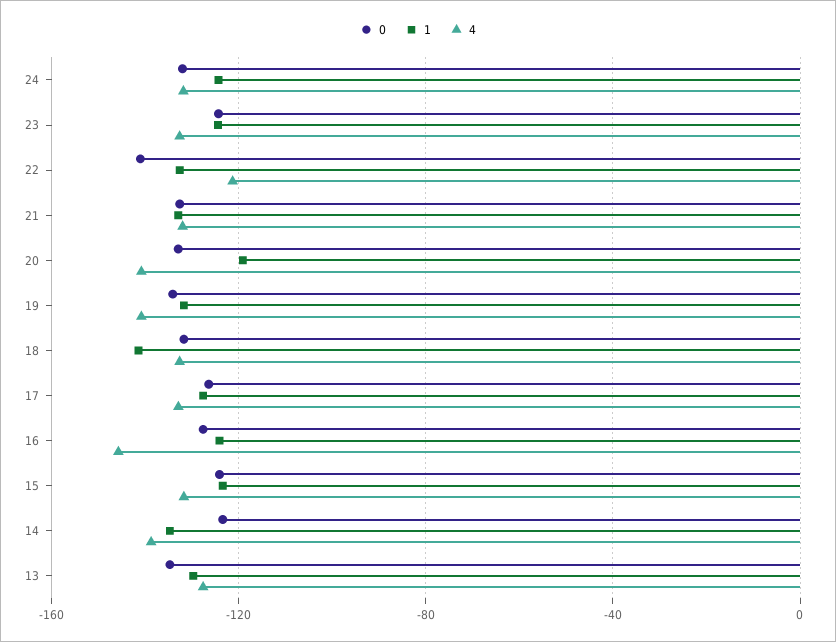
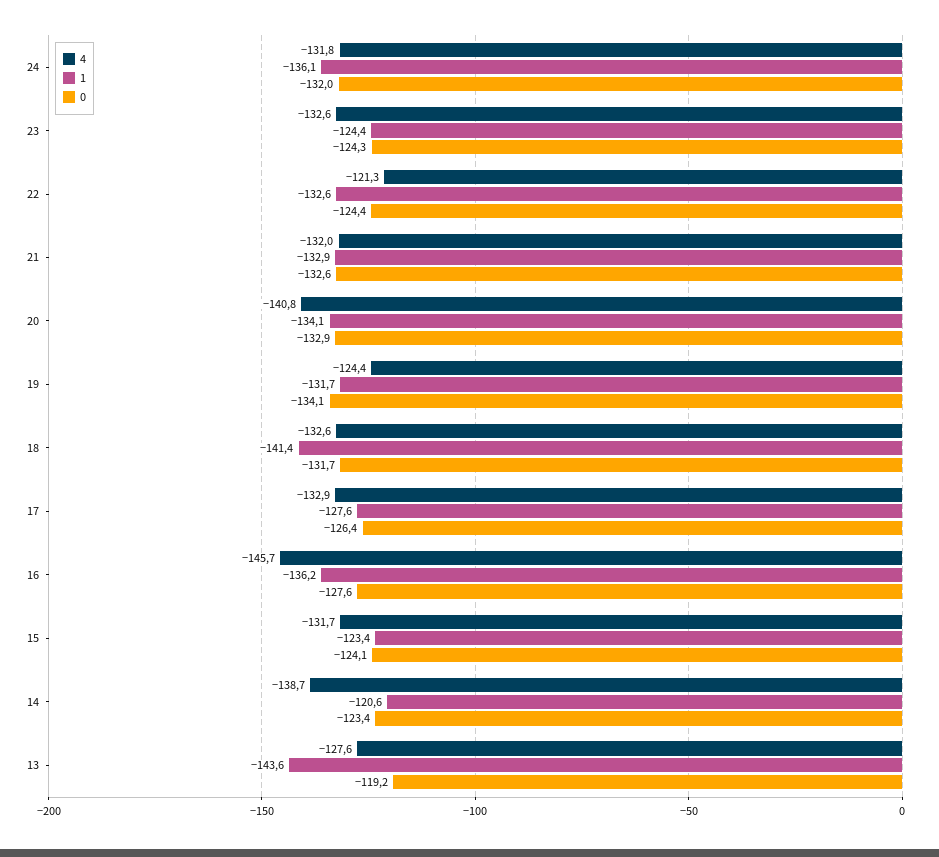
1, 24: -125 -> -136.1
0, 22: -140 -> -124.4
1, 20: -120 -> -134.1
4, 19: -140 -> -124.4
1, 16: -125 -> -136.2
1, 14: -135 -> -120.6
0, 13: -135 -> -119.2
1, 13: -130 -> -143.6

